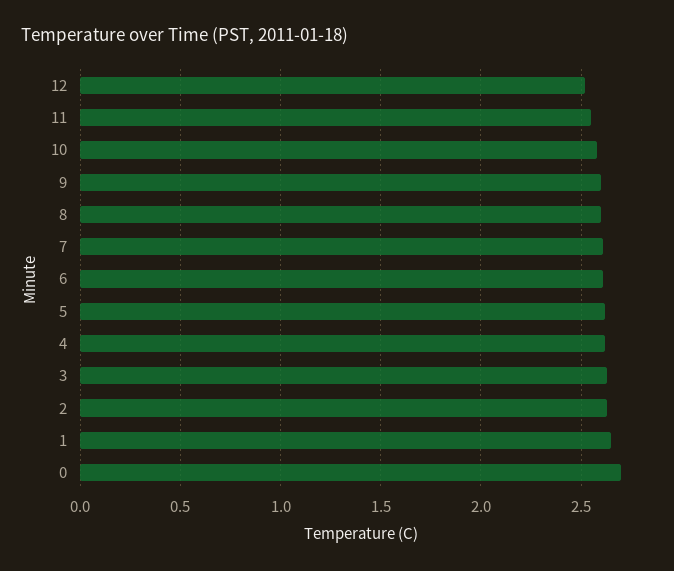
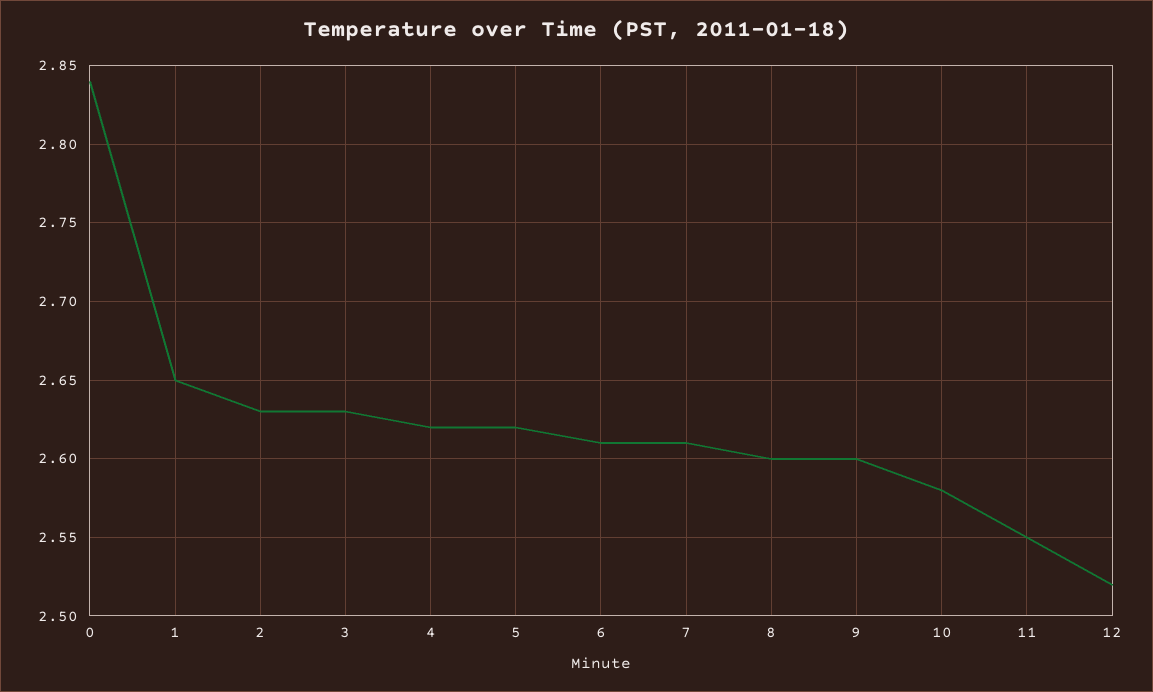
0: 2.7 -> 2.84

